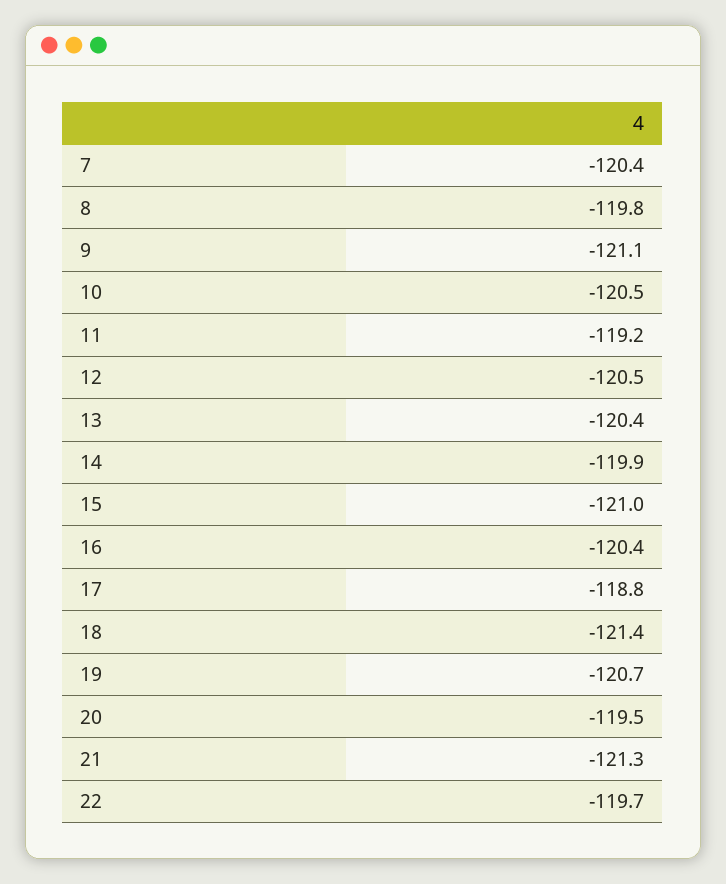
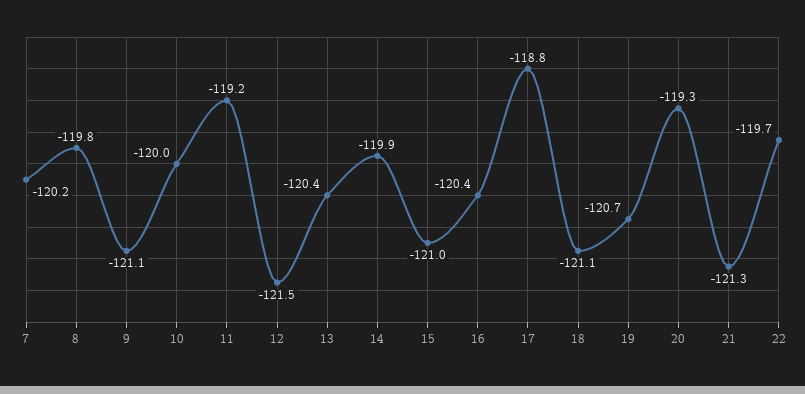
7: -120.4 -> -120.2
10: -120.5 -> -120
12: -120.5 -> -121.5
18: -121.4 -> -121.1
20: -119.5 -> -119.3

